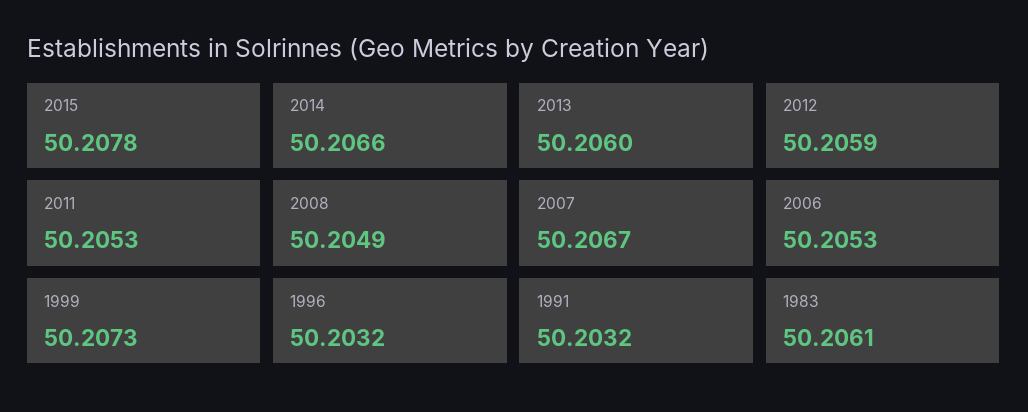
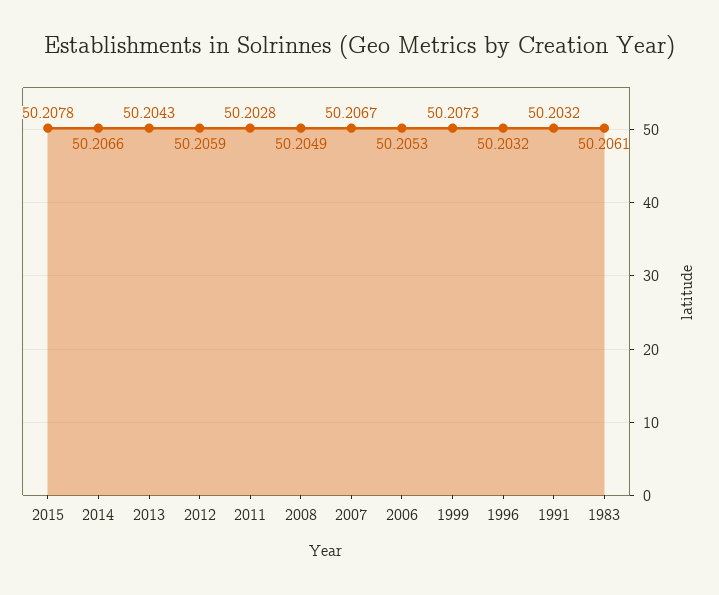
2013: 50.206 -> 50.2043
2011: 50.2053 -> 50.2028

